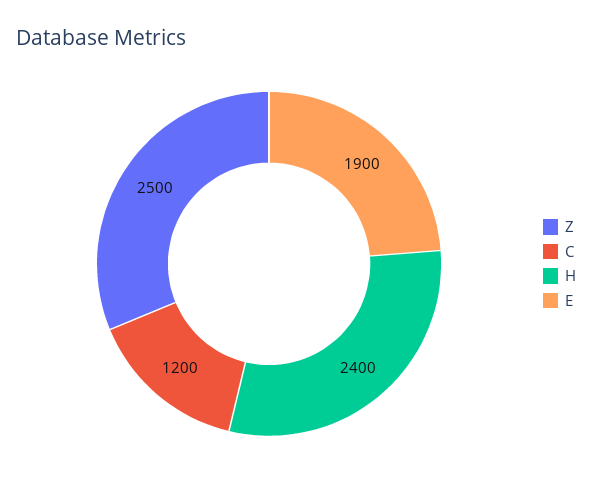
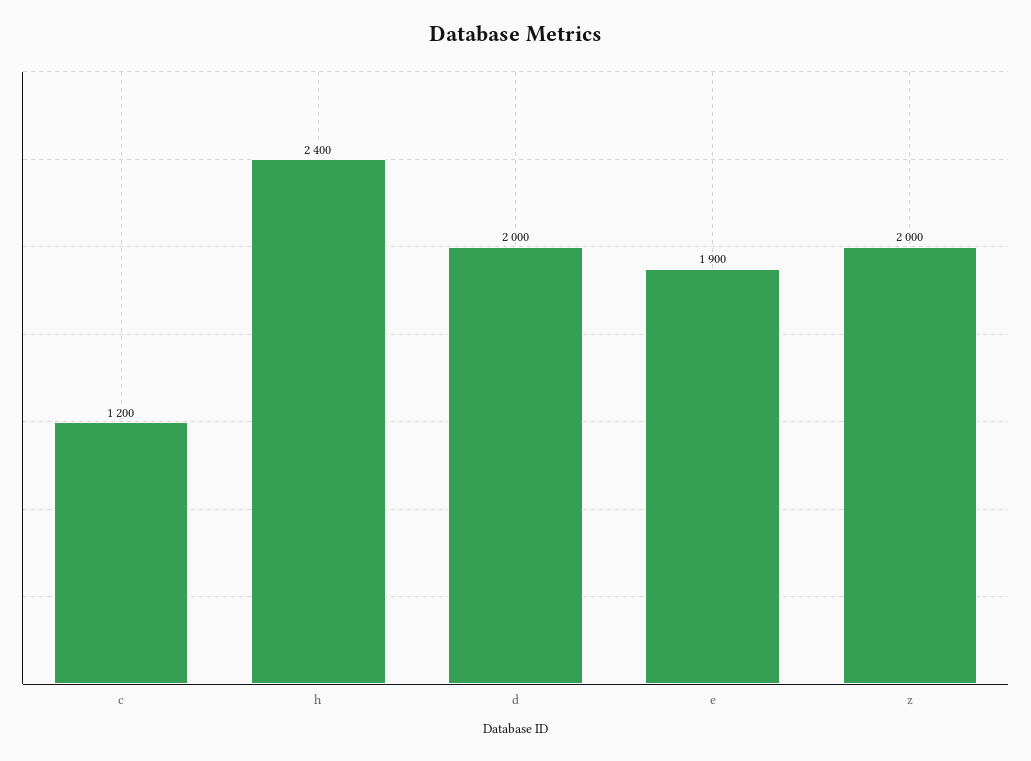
Z: 2500 -> 2000
d: none -> 2000

